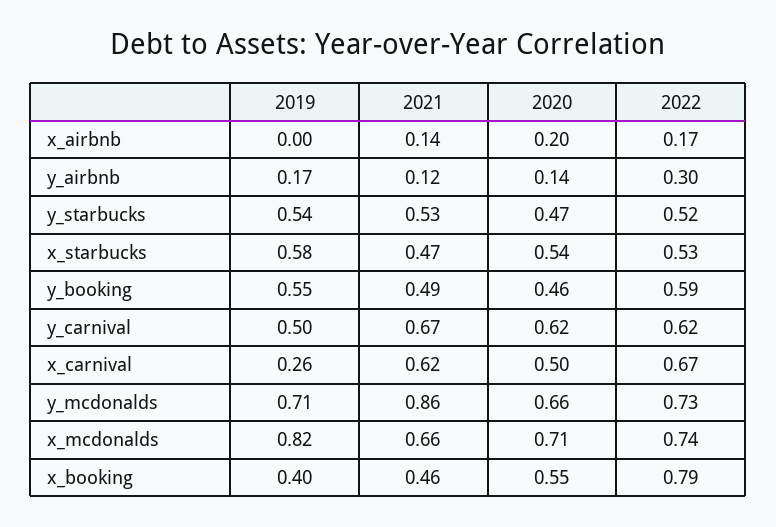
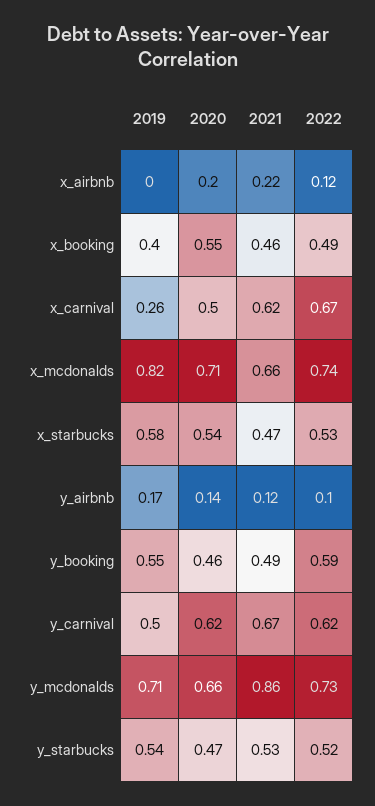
2021, x_airbnb: 0.14 -> 0.22
2022, x_airbnb: 0.17 -> 0.12
2022, y_airbnb: 0.3 -> 0.1
2022, x_booking: 0.79 -> 0.49

